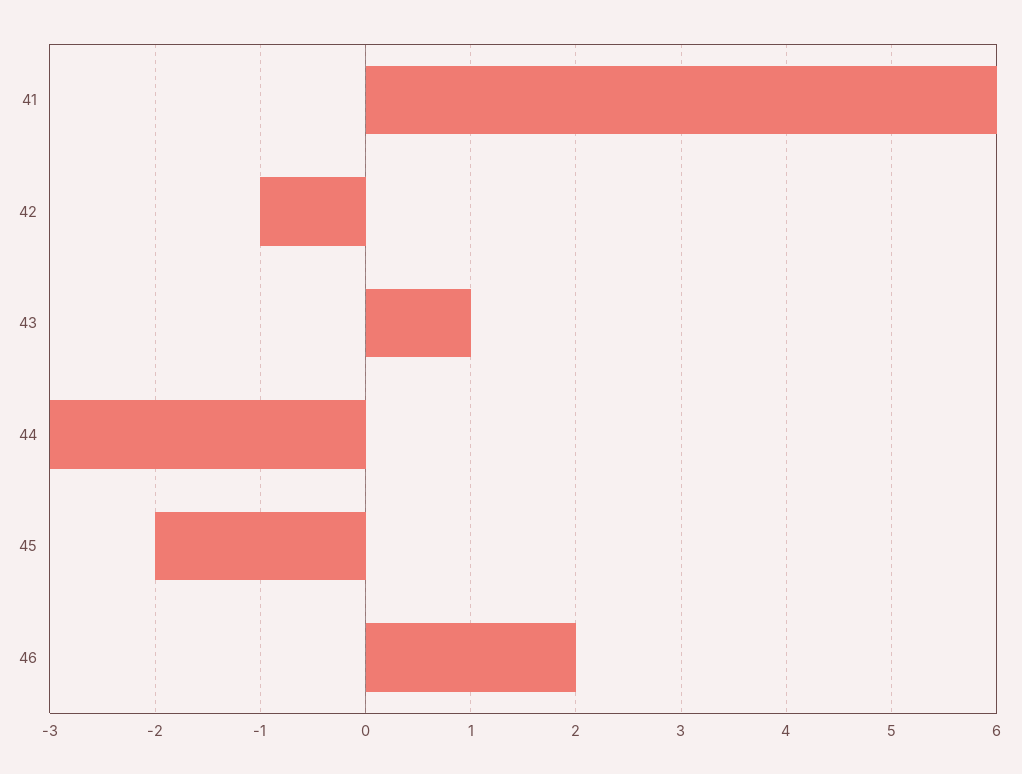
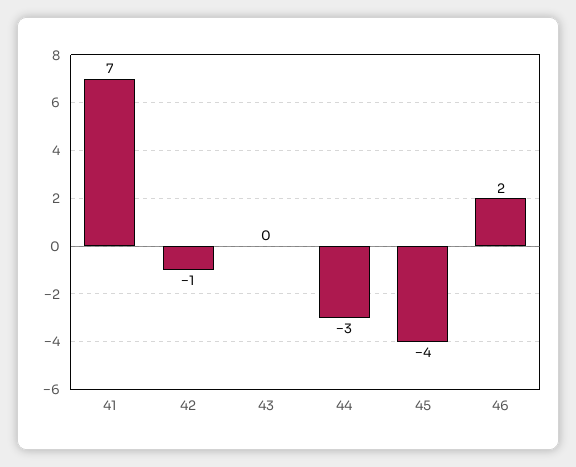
41: 6 -> 7
43: 1 -> 0
45: -2 -> -4

